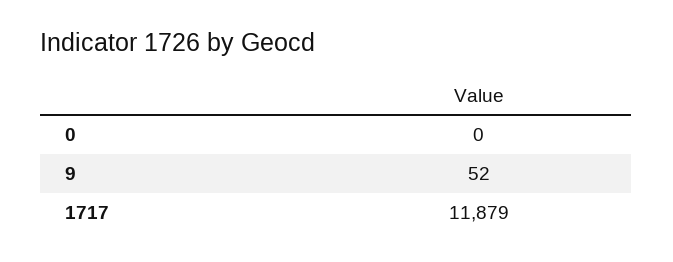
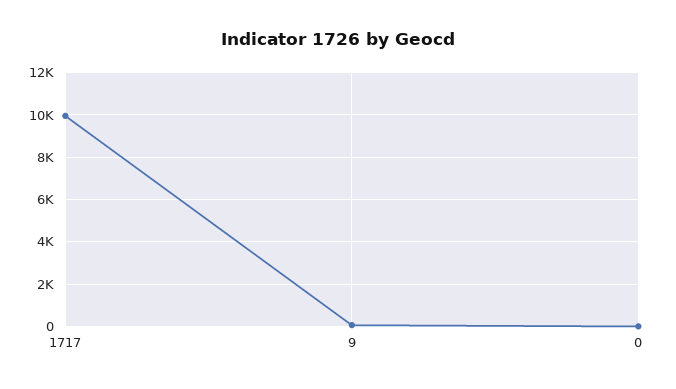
1717: 11879 -> 10000

